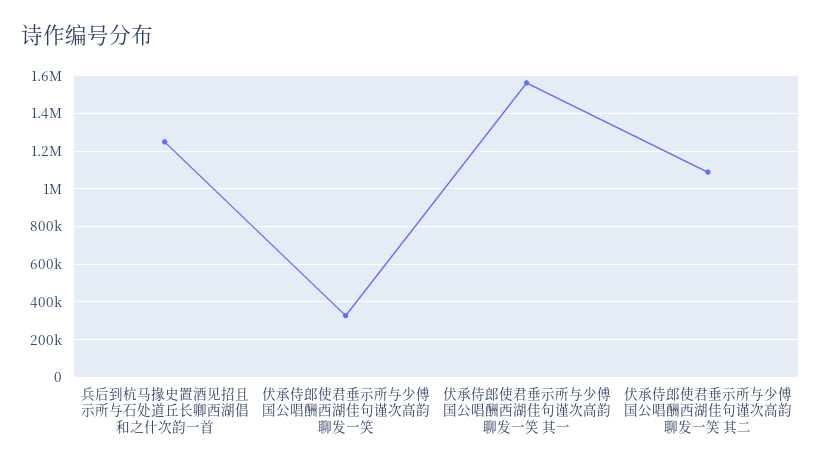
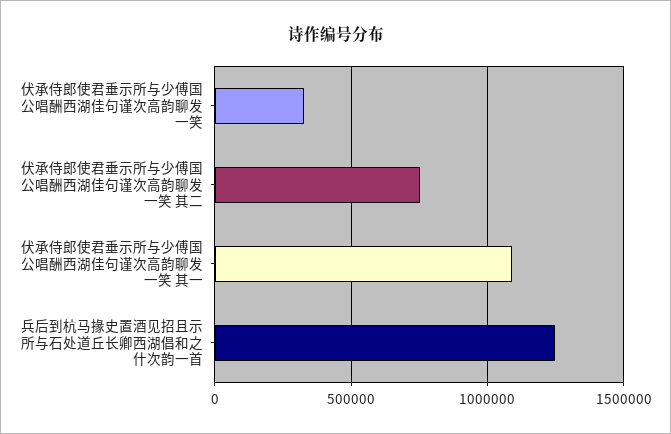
伏承侍郎使君垂示所与少傅国公唱酬西湖佳句谨次高韵聊发一笑 其一: 1550000 -> 1100000
伏承侍郎使君垂示所与少傅国公唱酬西湖佳句谨次高韵聊发一笑 其二: 1100000 -> 750000

